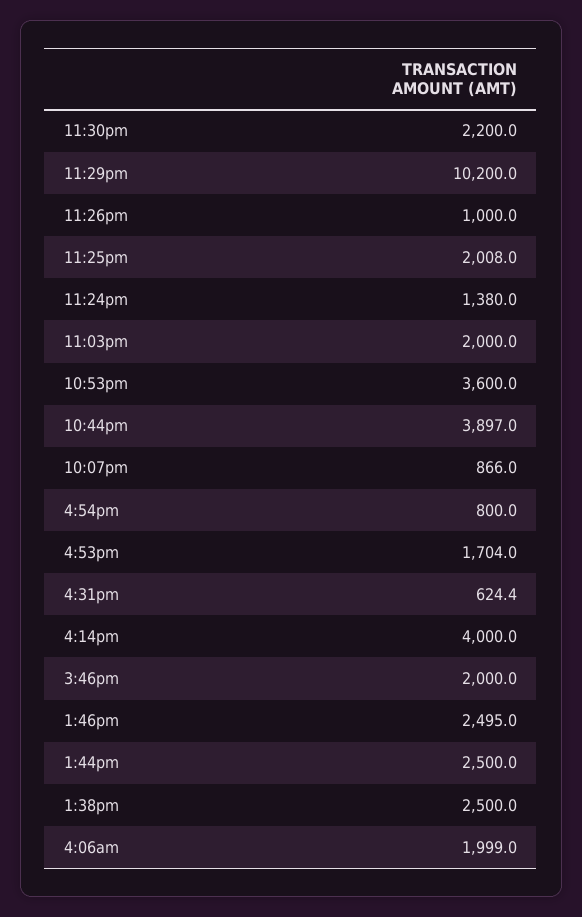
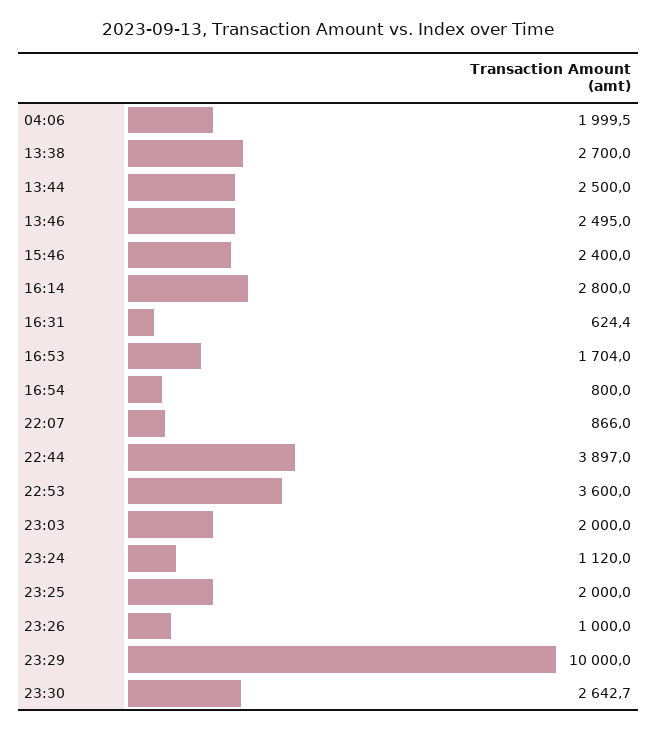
11:30pm: 2200 -> 2642.7
11:29pm: 10200 -> 10000
11:25pm: 2008 -> 2000
11:24pm: 1380 -> 1120
4:14pm: 4000 -> 2800
3:46pm: 2000 -> 2400
1:38pm: 2500 -> 2700
4:06am: 1999 -> 1999.5

